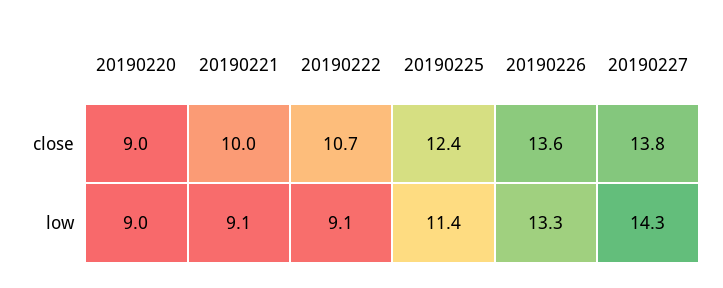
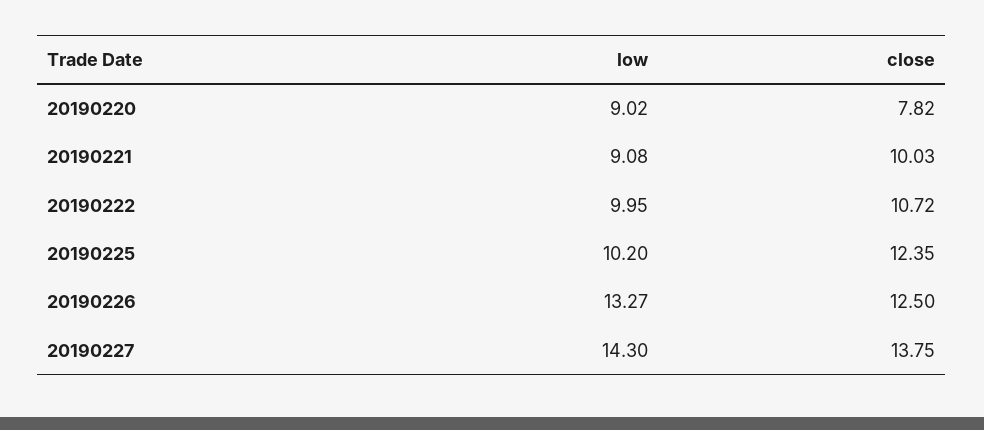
20190220, close: 9 -> 7.82
20190226, close: 13.6 -> 12.5
20190222, low: 9.1 -> 9.95
20190225, low: 11.4 -> 10.2

